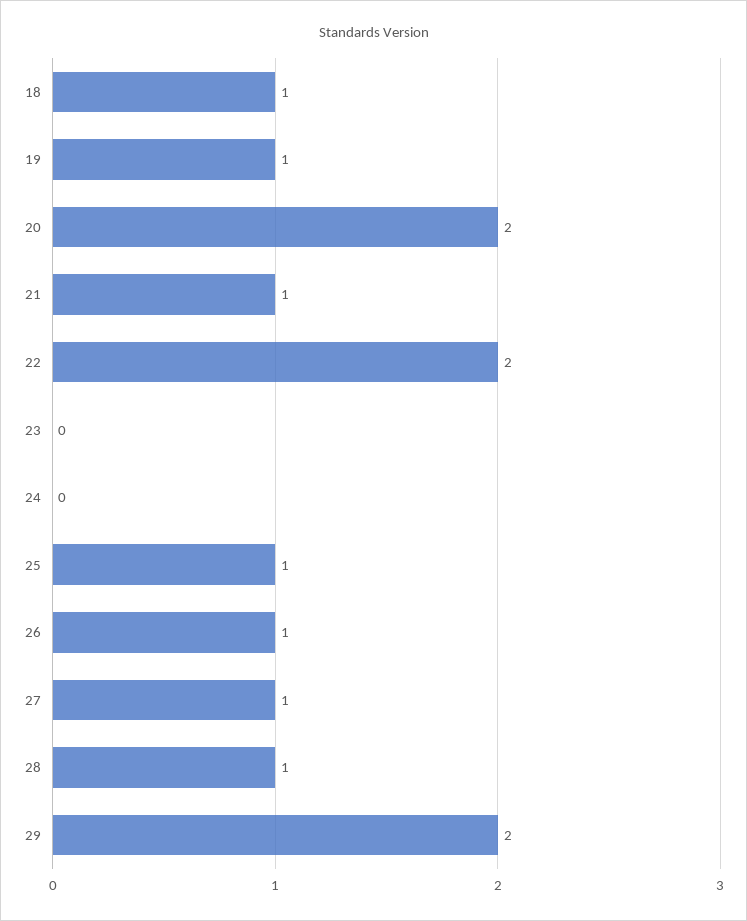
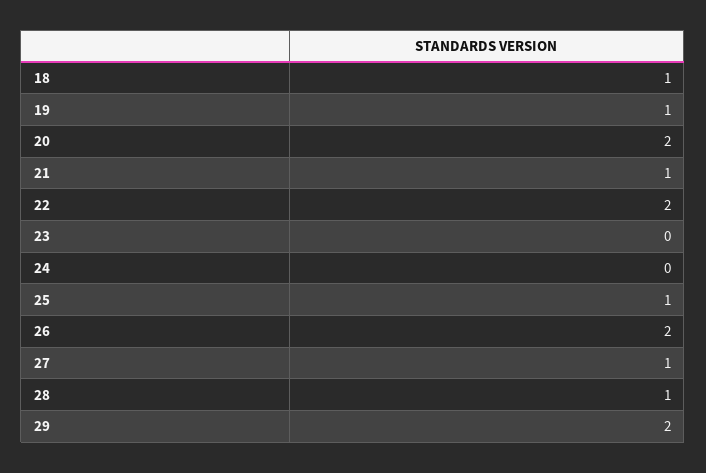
26: 1 -> 2

